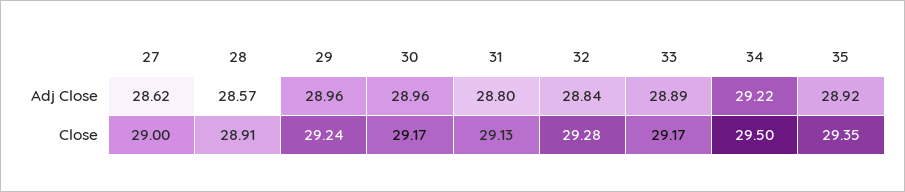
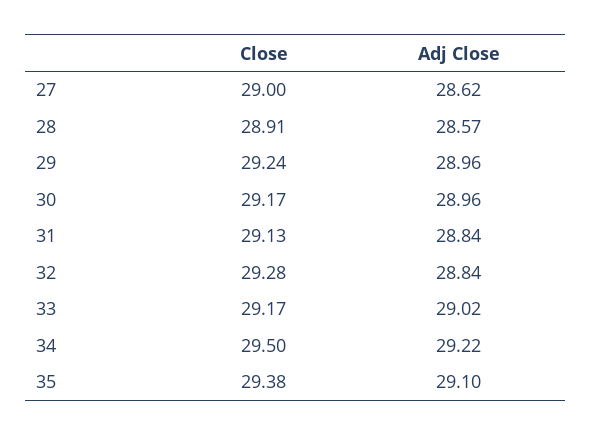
31, Adj Close: 28.8 -> 28.84
33, Adj Close: 28.89 -> 29.02
35, Adj Close: 28.92 -> 29.1
35, Close: 29.35 -> 29.38

